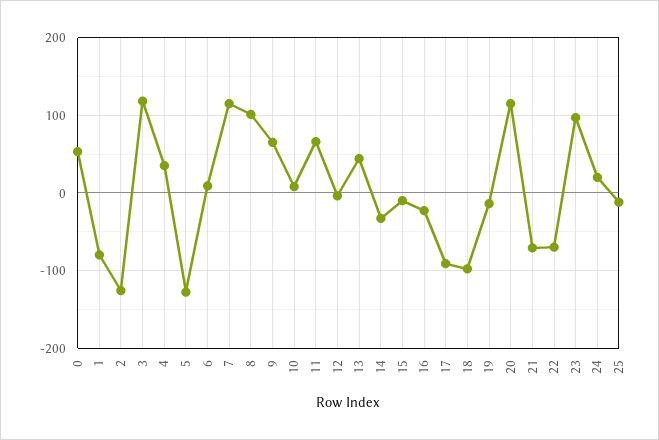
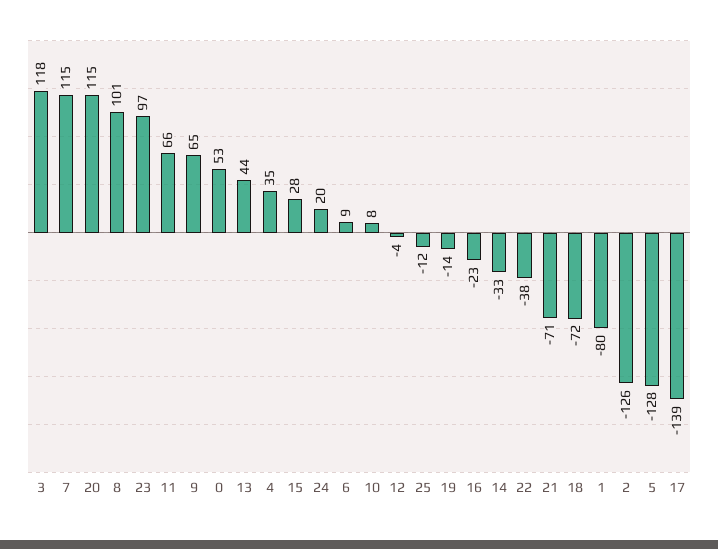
15: -10 -> 28
17: -90 -> -139
18: -100 -> -72
22: -70 -> -38

